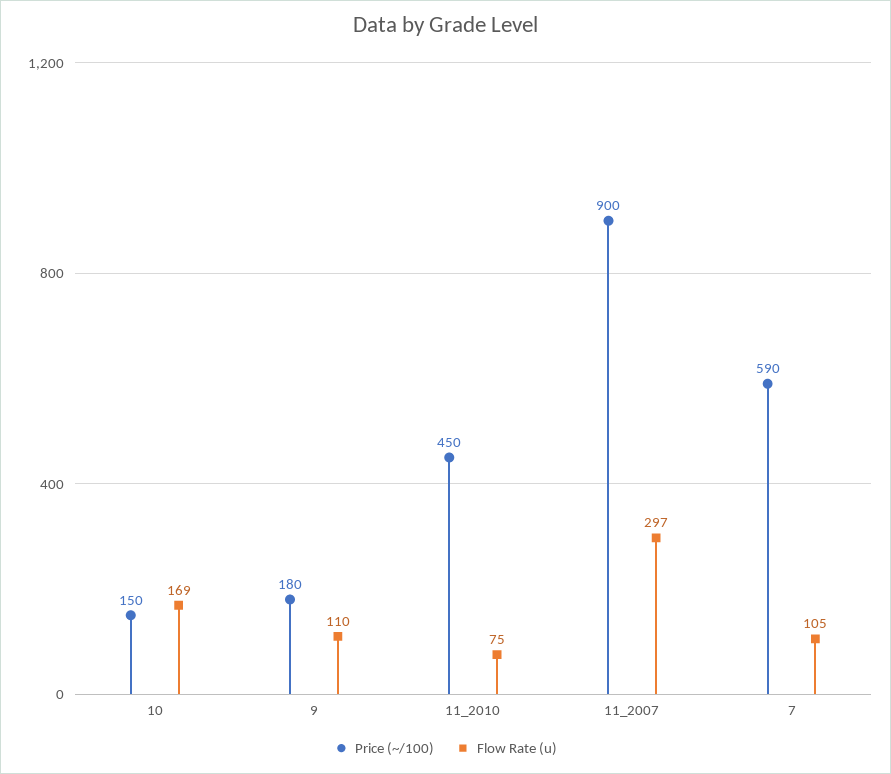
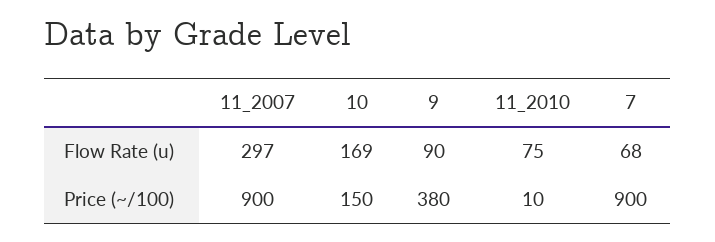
Price (~/100), 9: 180 -> 380
Flow Rate (u), 9: 110 -> 90
Price (~/100), 11_2010: 450 -> 10
Price (~/100), 7: 590 -> 900
Flow Rate (u), 7: 105 -> 68

